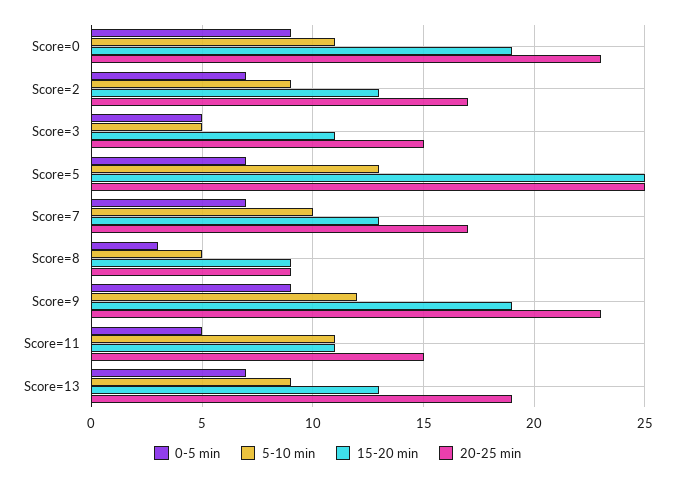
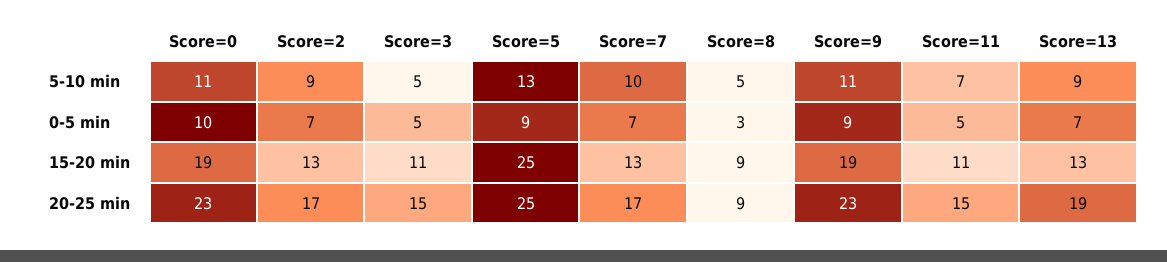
0-5 min, Score=0: 9 -> 10
0-5 min, Score=5: 7 -> 9
5-10 min, Score=9: 12 -> 11
5-10 min, Score=11: 11 -> 7

